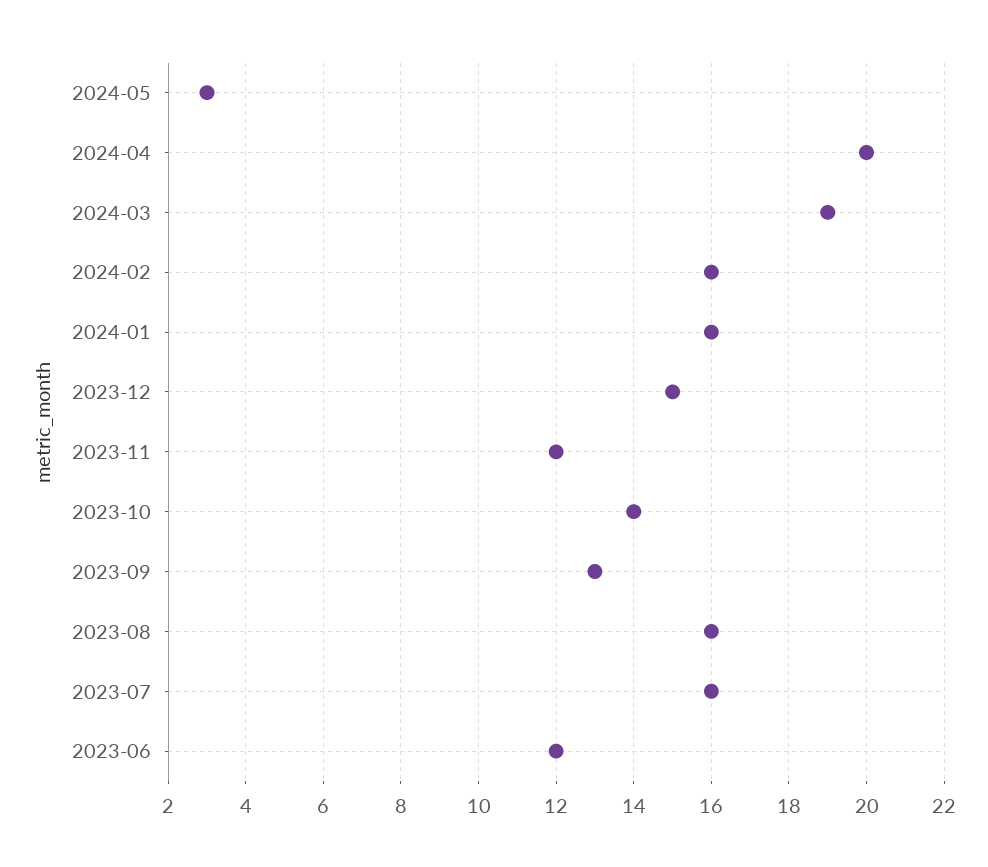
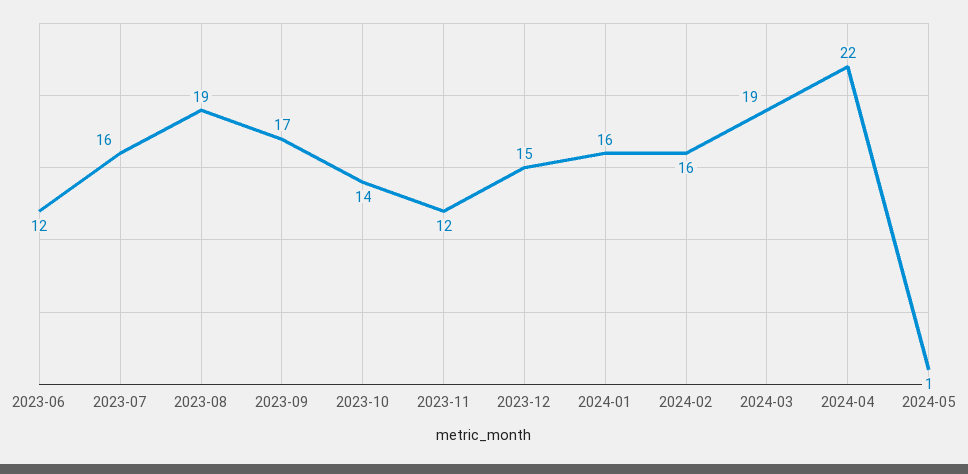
2024-05: 3 -> 1
2024-04: 20 -> 22
2023-09: 13 -> 17
2023-08: 16 -> 19

